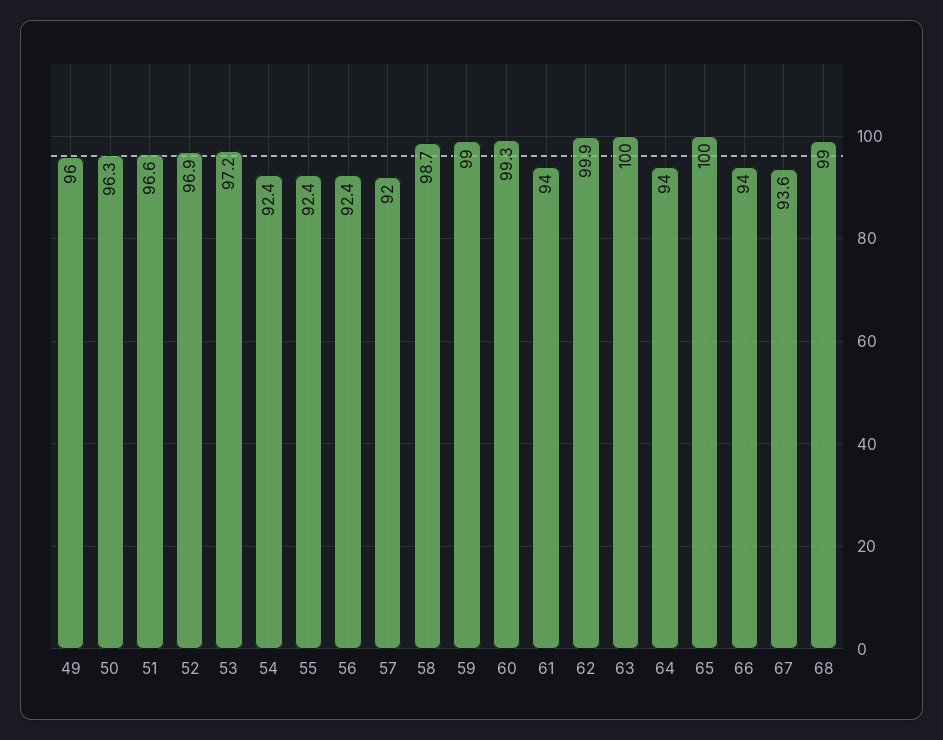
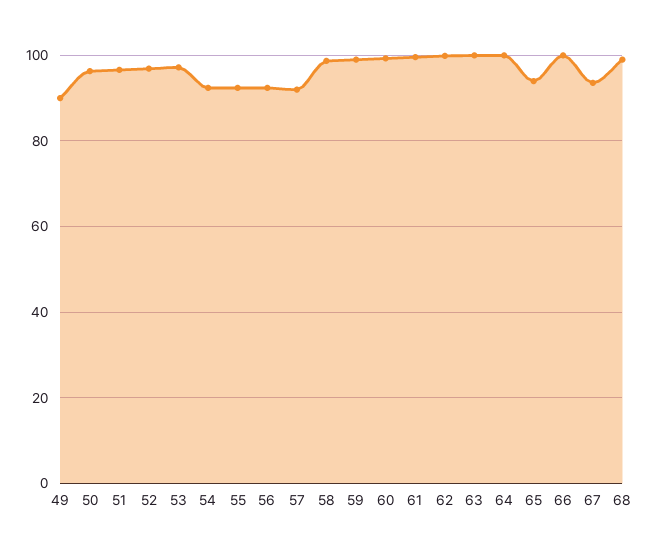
49: 96 -> 90
61: 94 -> 100
64: 94 -> 100
65: 100 -> 94
66: 94 -> 100

